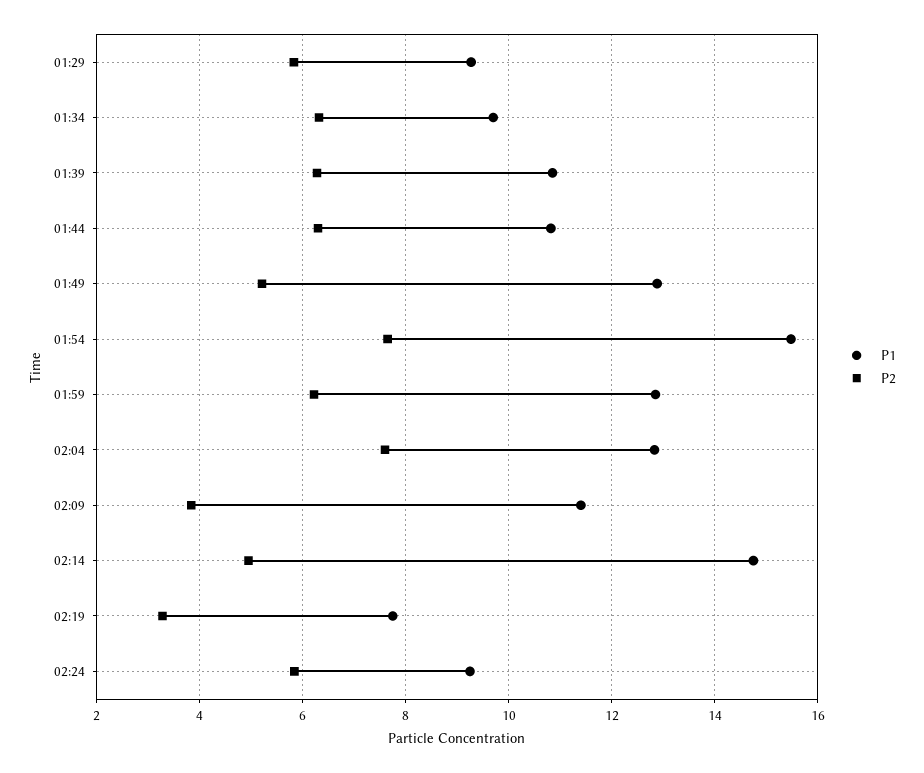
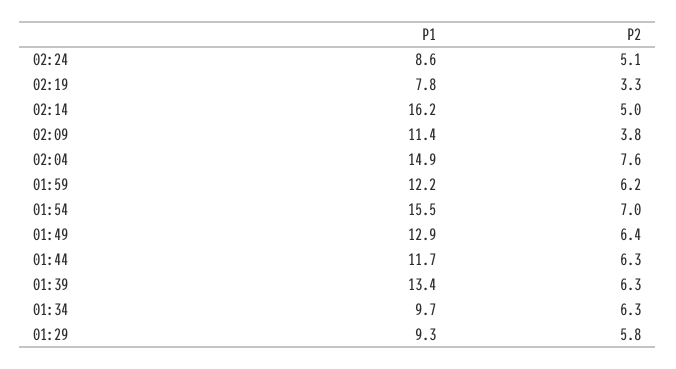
P1, 01:39: 10.8 -> 13.4
P1, 01:44: 10.8 -> 11.7
P2, 01:49: 5.2 -> 6.4
P2, 01:54: 7.6 -> 7
P1, 01:59: 12.8 -> 12.2
P1, 02:04: 12.8 -> 14.9
P1, 02:14: 14.8 -> 16.2
P1, 02:24: 9.2 -> 8.6
P2, 02:24: 5.8 -> 5.1

